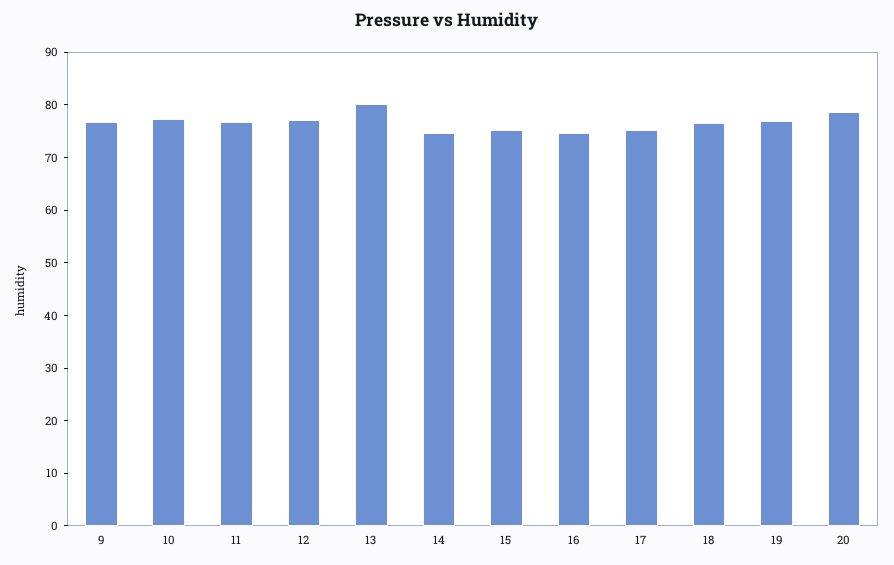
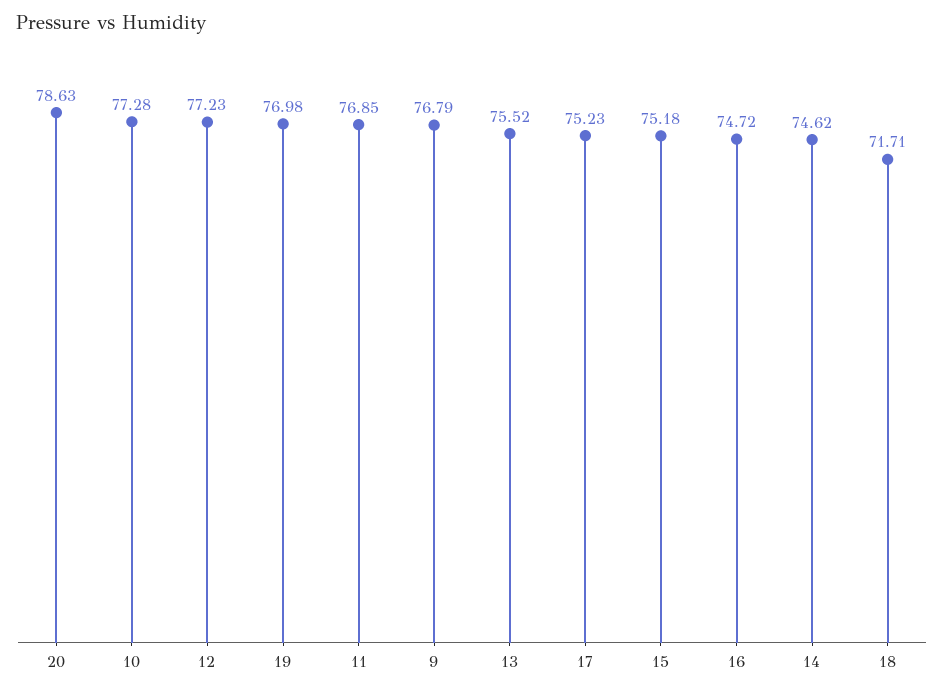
13: 80 -> 75.52
18: 76 -> 71.71

